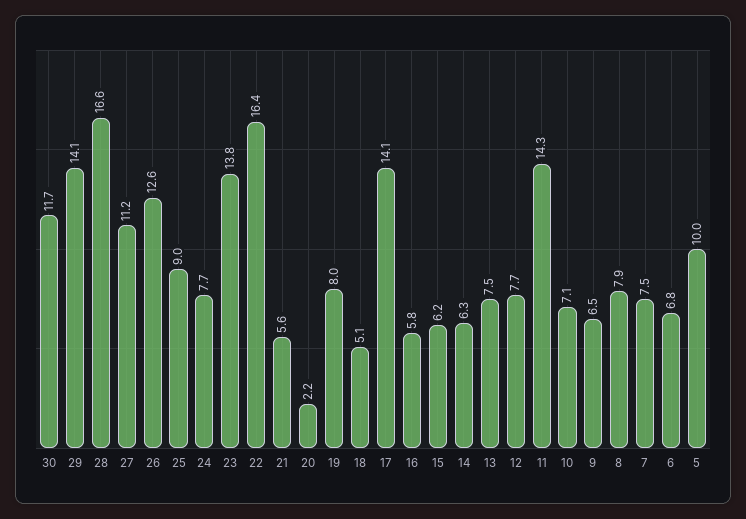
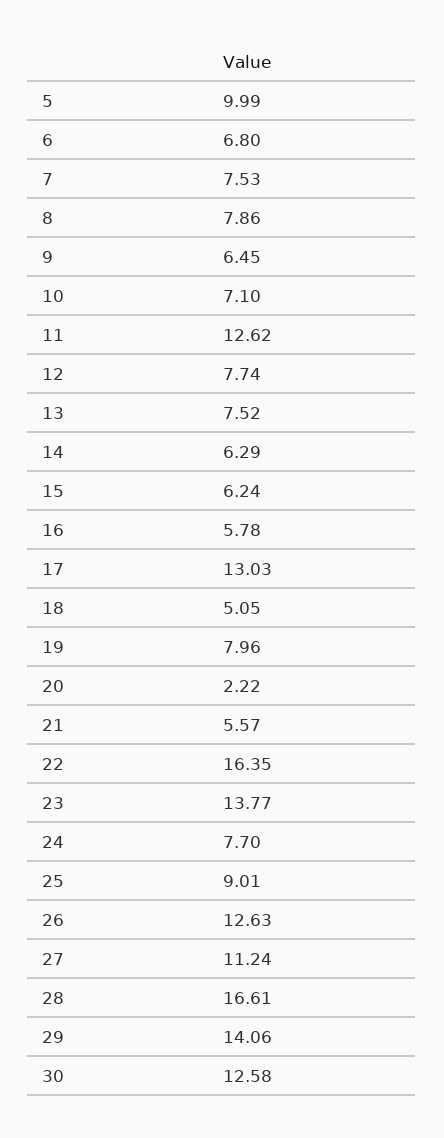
30: 11.7 -> 12.58
17: 14.1 -> 13.03
11: 14.3 -> 12.62

